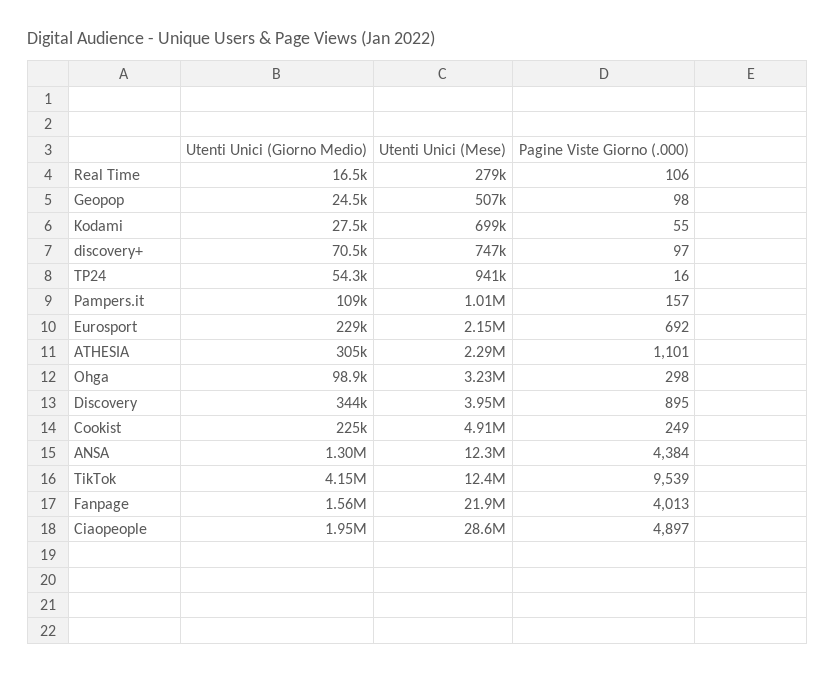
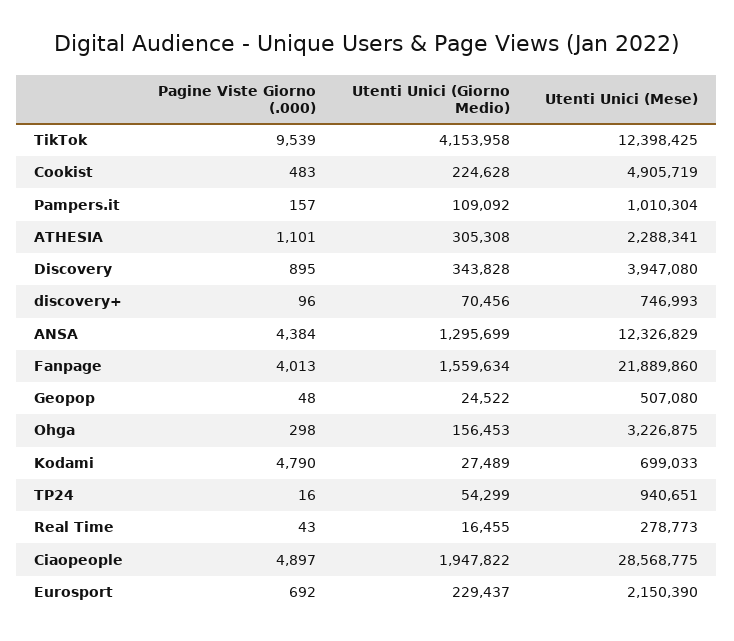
Pagine Viste Giorno (.000), Real Time: 106 -> 43
Pagine Viste Giorno (.000), Geopop: 98 -> 48
Pagine Viste Giorno (.000), Kodami: 55 -> 4790
Pagine Viste Giorno (.000), discovery+: 97 -> 96
Utenti Unici (Giorno Medio), Ohga: 98900 -> 156453
Pagine Viste Giorno (.000), Cookist: 249 -> 483

